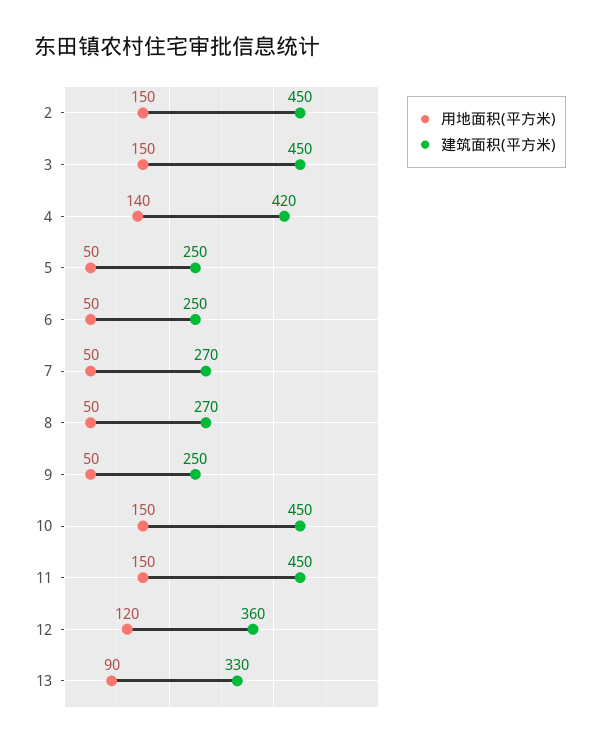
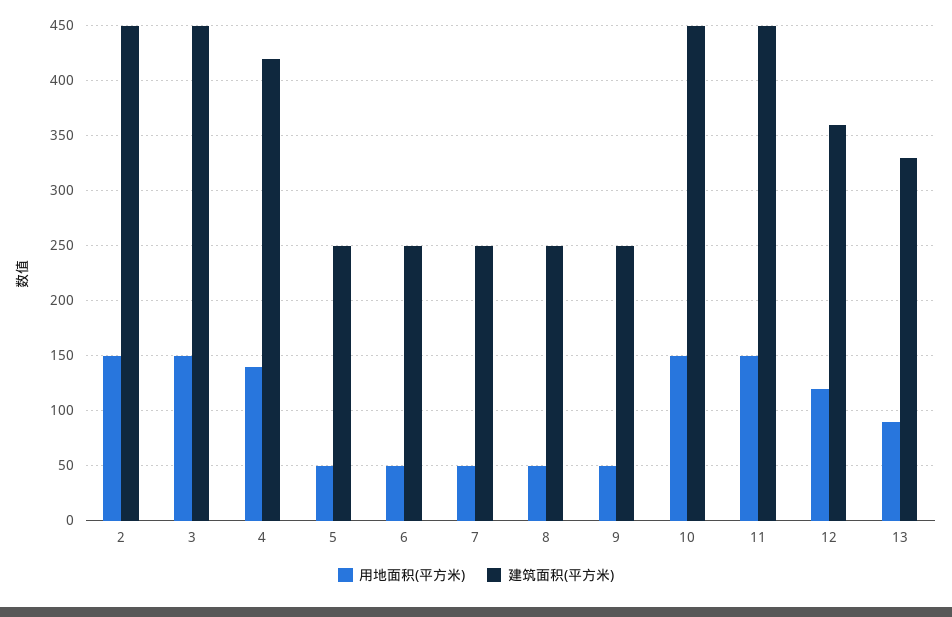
建筑面积(平方米), 7: 270 -> 250
建筑面积(平方米), 8: 270 -> 250

